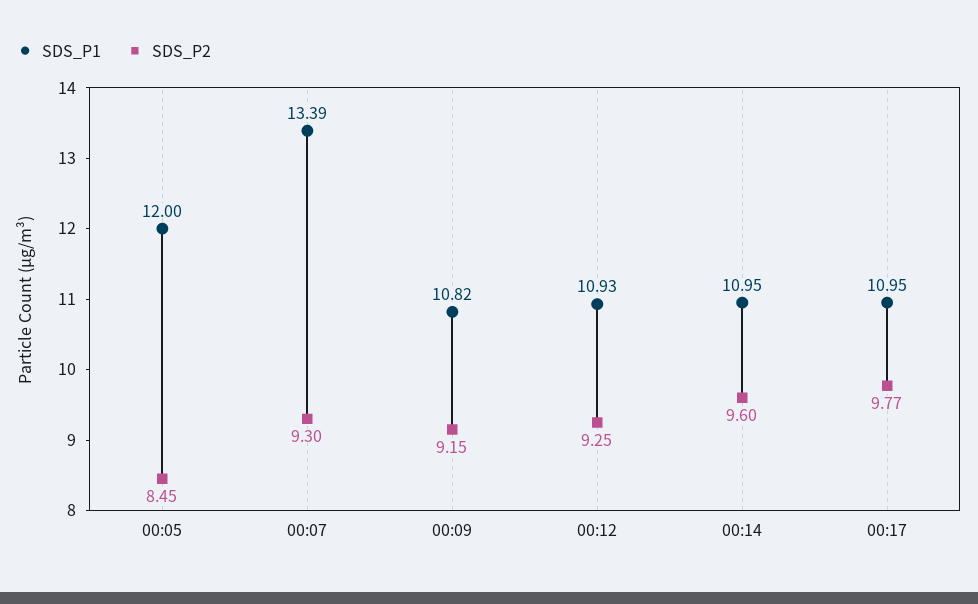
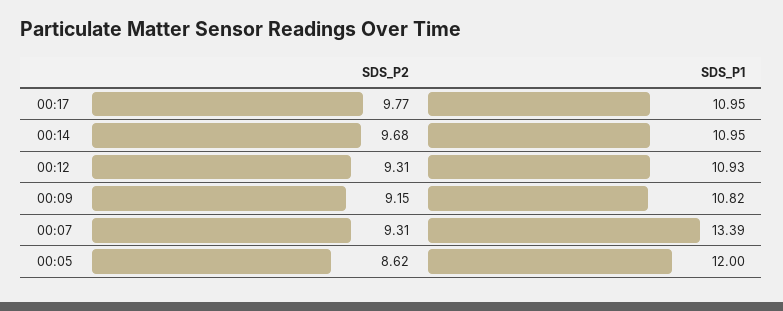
SDS_P2, 00:05: 8.45 -> 8.62
SDS_P2, 00:07: 9.3 -> 9.31
SDS_P2, 00:12: 9.25 -> 9.31
SDS_P2, 00:14: 9.6 -> 9.68

